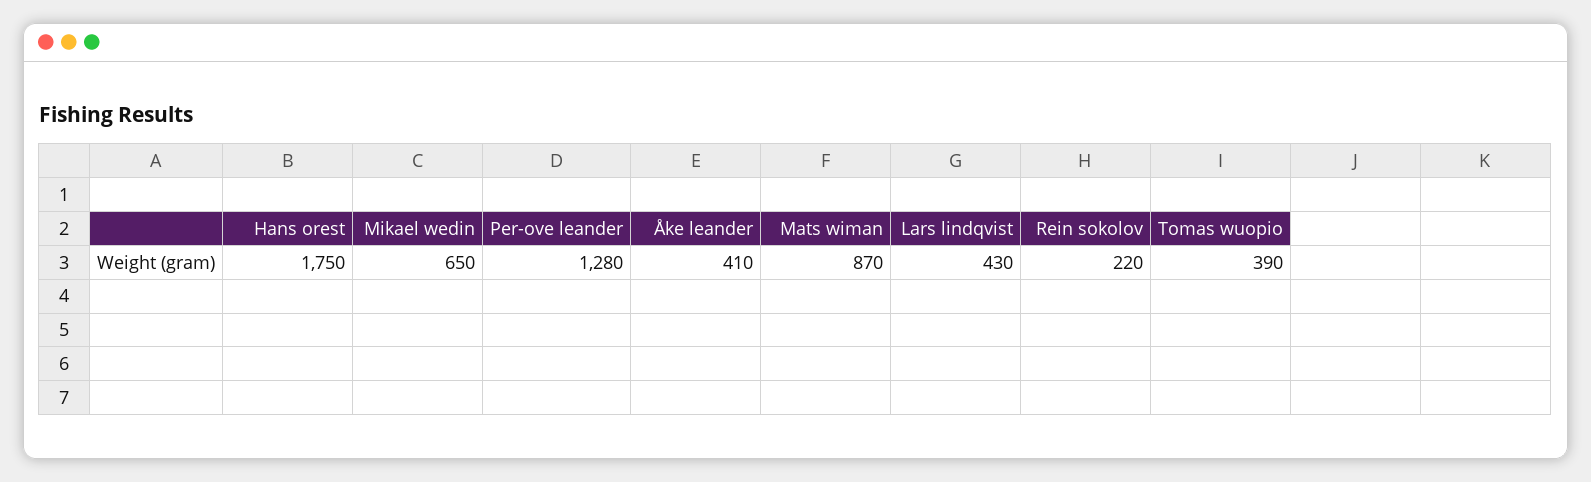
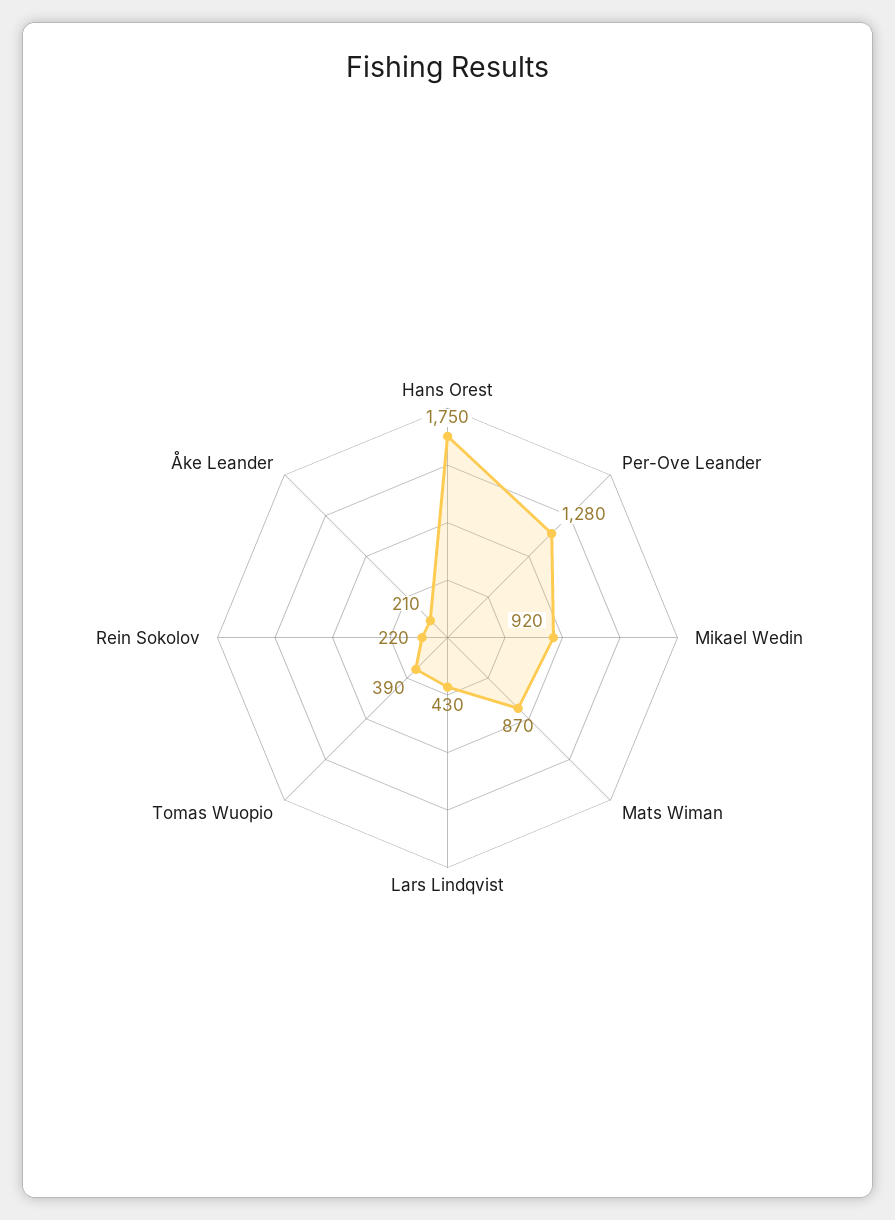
Mikael wedin: 650 -> 920
Åke leander: 410 -> 210

